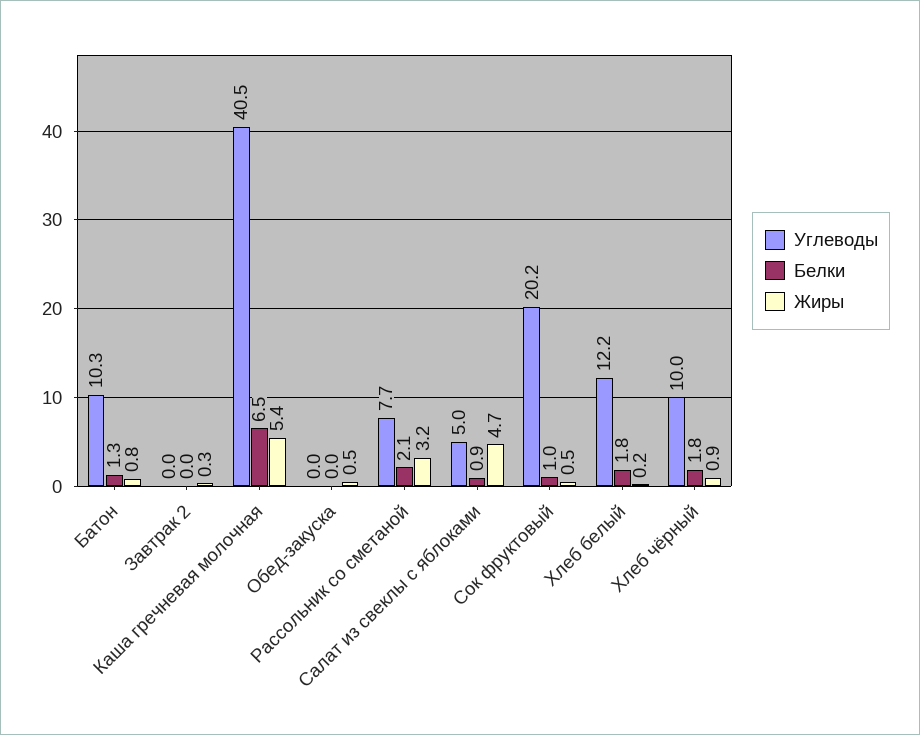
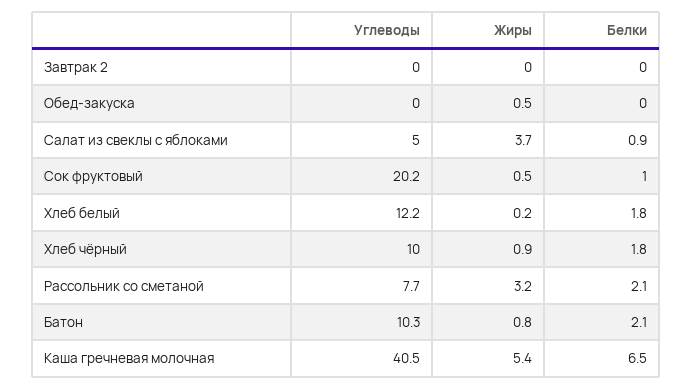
Белки, Батон: 1.3 -> 2.1
Жиры, Завтрак 2: 0.3 -> 0
Жиры, Салат из свеклы с яблоками: 4.7 -> 3.7

